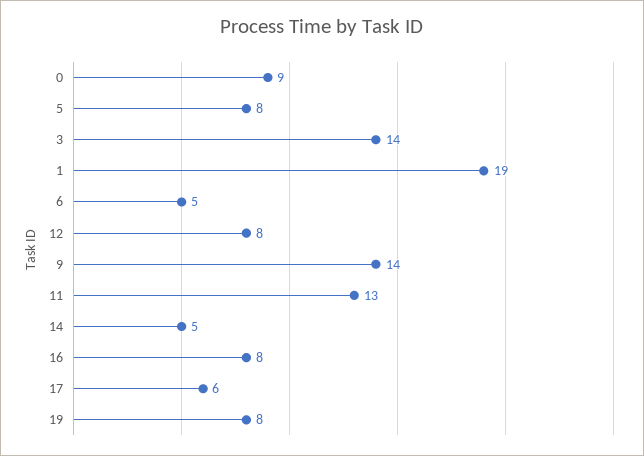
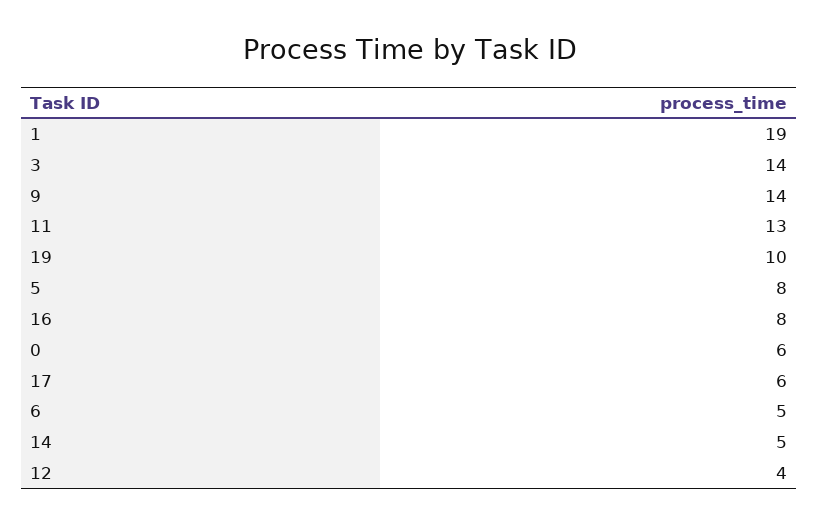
0: 9 -> 6
12: 8 -> 4
19: 8 -> 10

